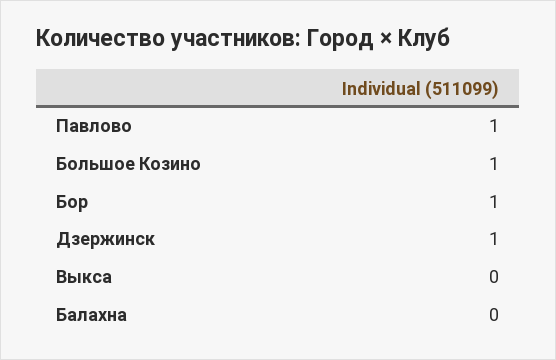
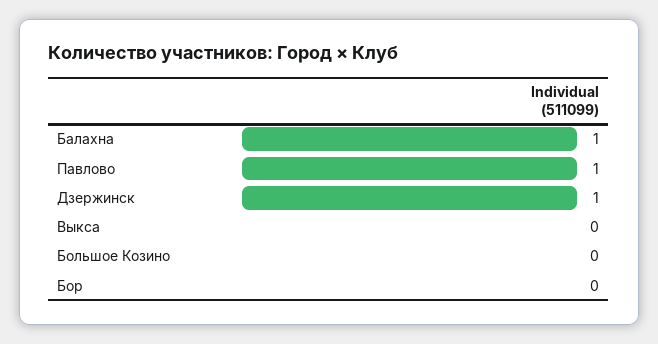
Большое Козино: 1 -> 0
Бор: 1 -> 0
Балахна: 0 -> 1

